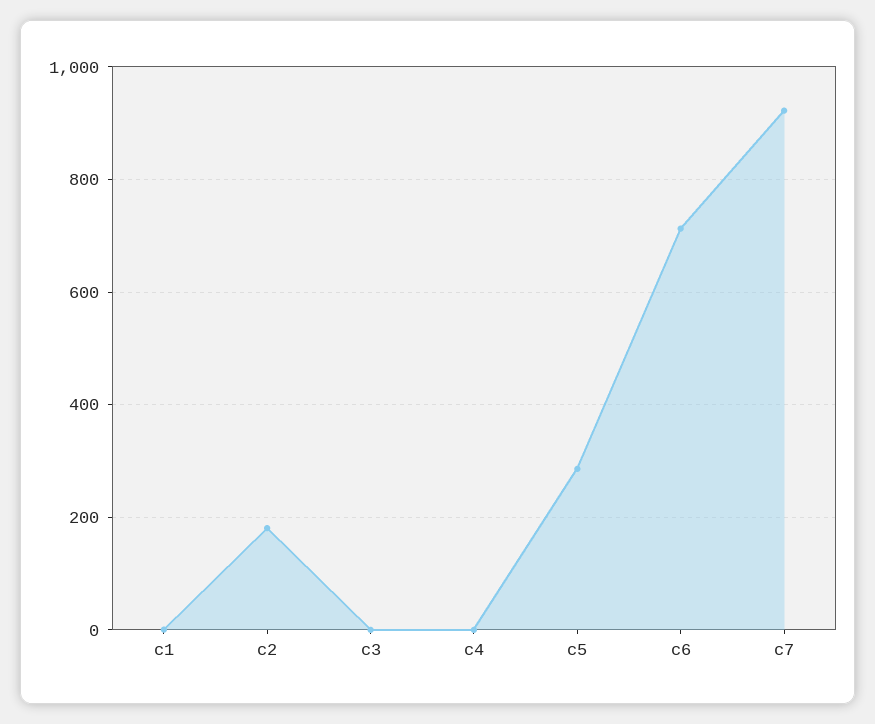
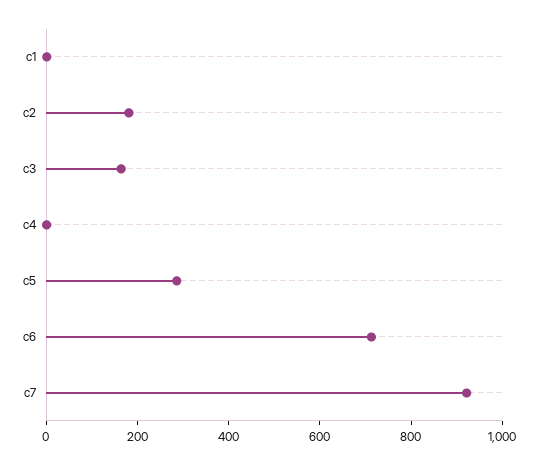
c3: 0 -> 150

